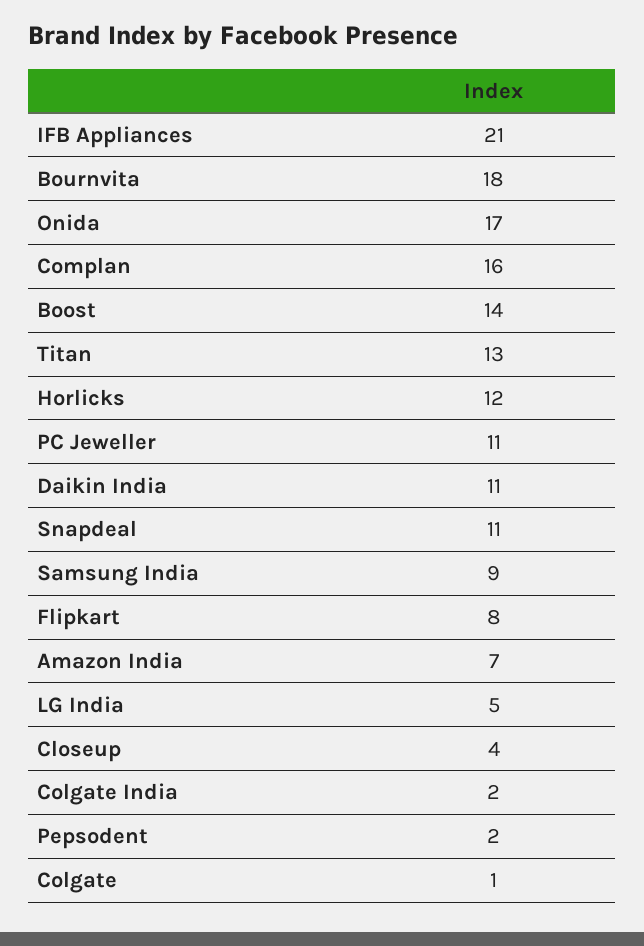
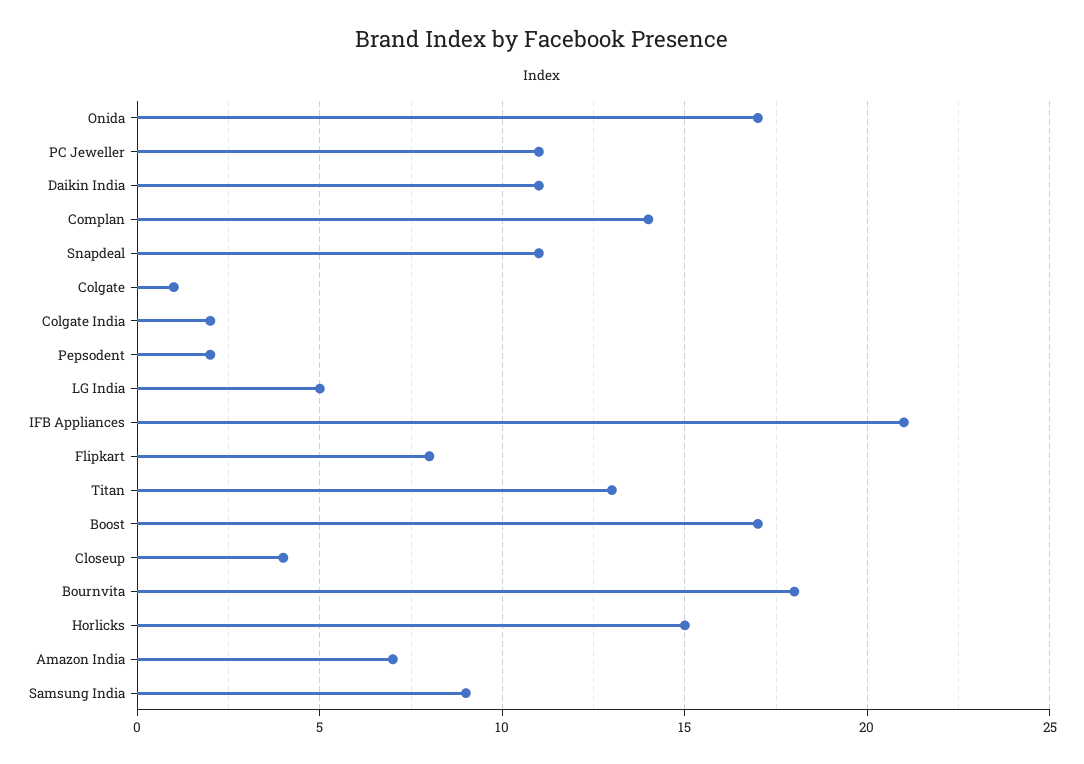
Complan: 16 -> 14
Boost: 14 -> 17
Horlicks: 12 -> 15

